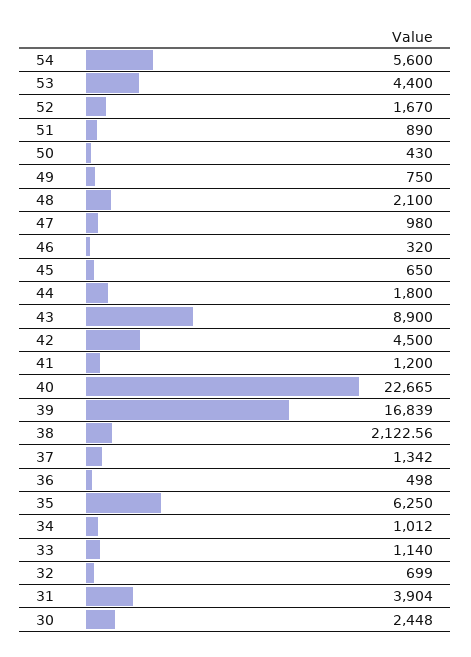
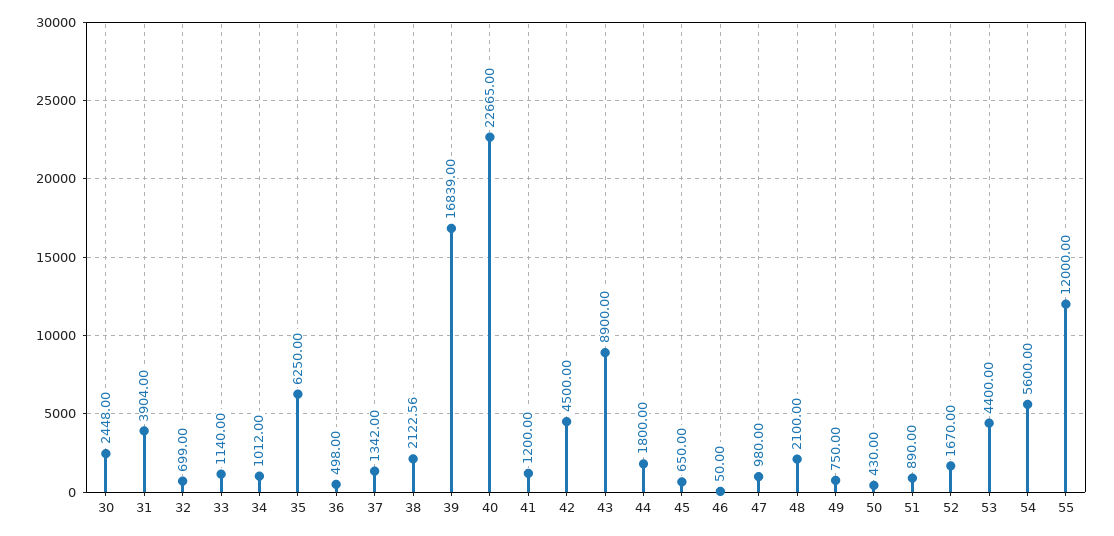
46: 320 -> 50
55: none -> 12000

